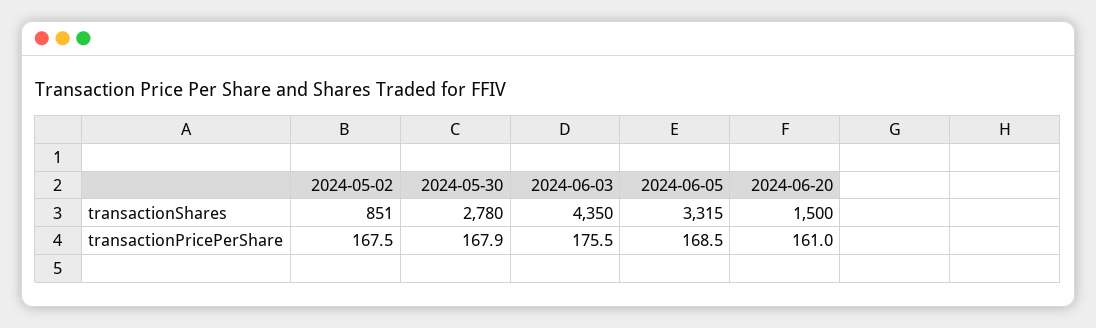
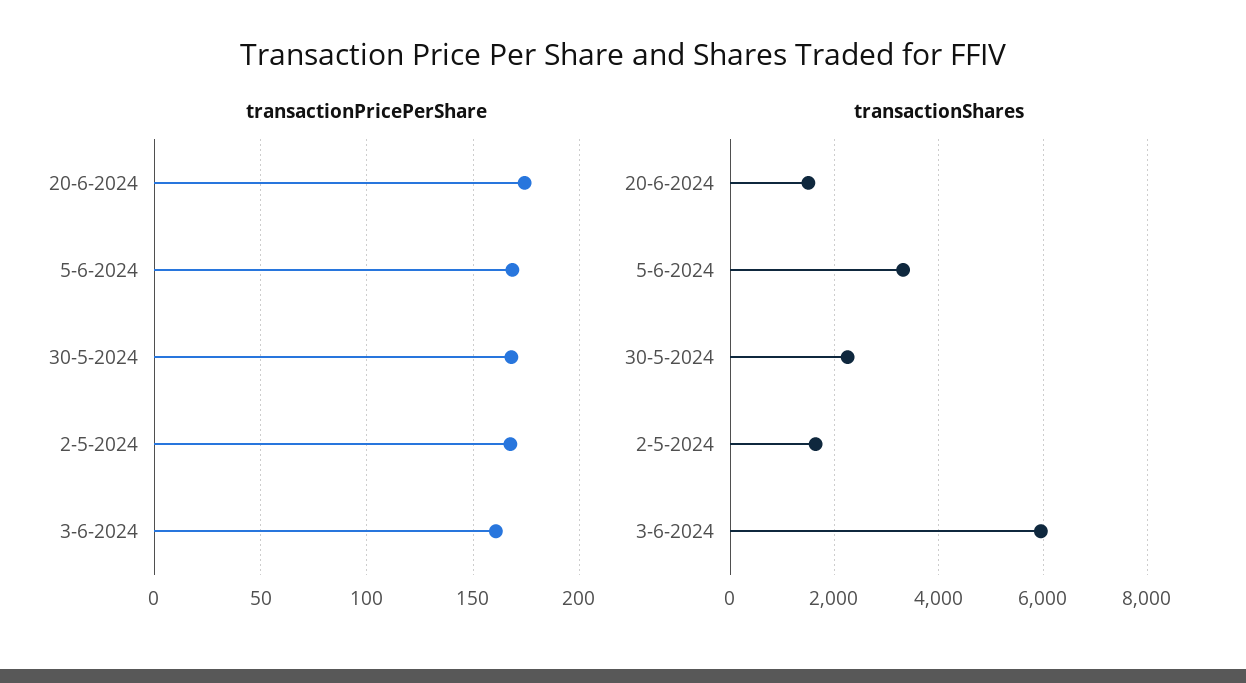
transactionShares, 2024-05-02: 851 -> 1600
transactionShares, 2024-05-30: 2780 -> 2200
transactionShares, 2024-06-03: 4350 -> 6000
transactionPricePerShare, 2024-06-03: 175.5 -> 160
transactionPricePerShare, 2024-06-20: 161 -> 175

